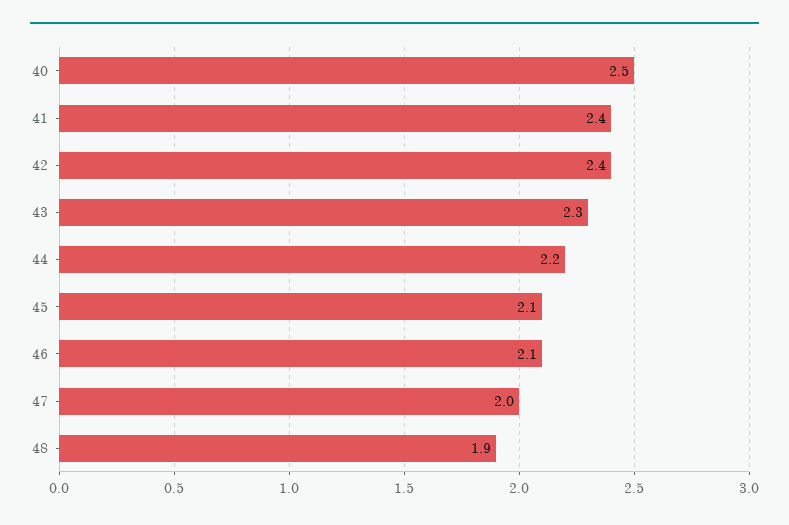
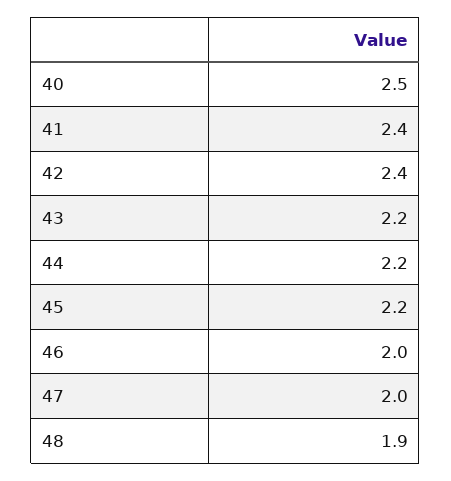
43: 2.3 -> 2.2
45: 2.1 -> 2.2
46: 2.1 -> 2

